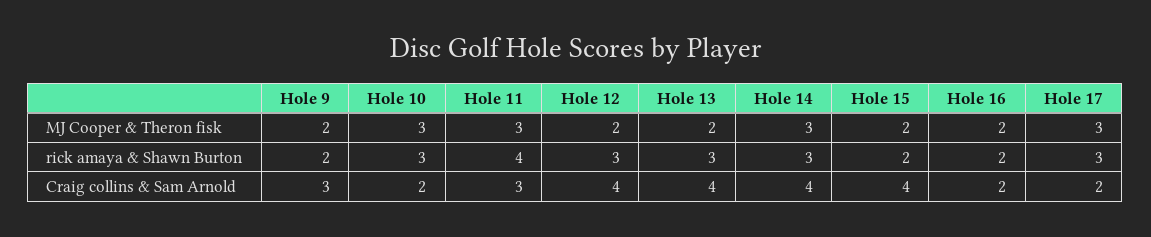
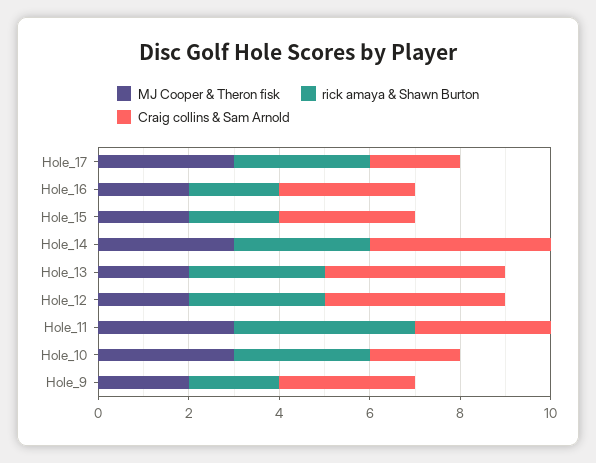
Craig collins & Sam Arnold, Hole 15: 4 -> 3
Craig collins & Sam Arnold, Hole 16: 2 -> 3

